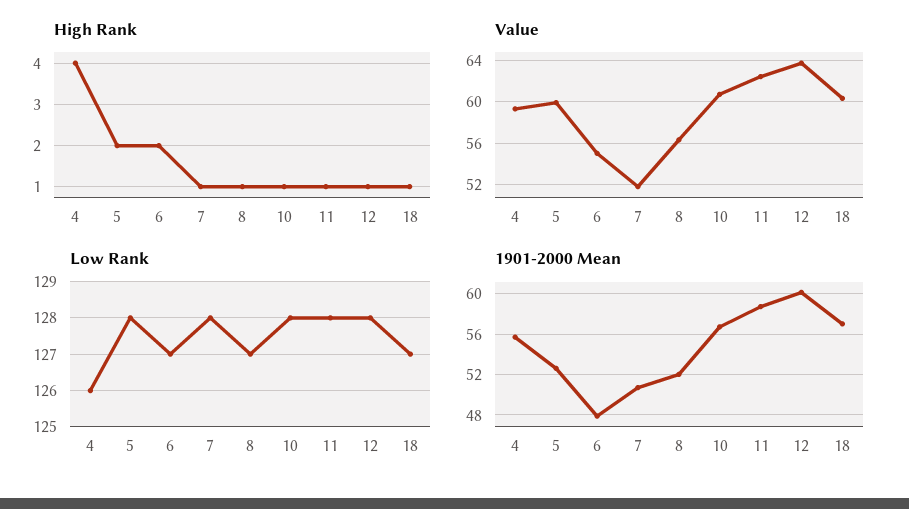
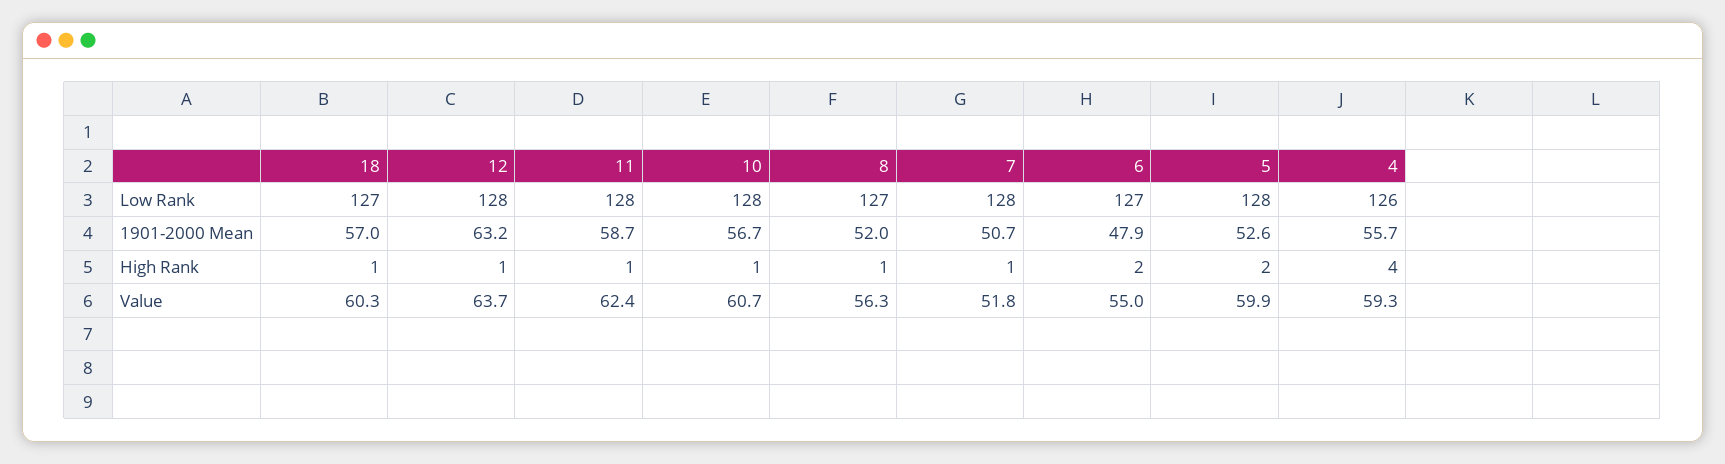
1901-2000 Mean, 12: 60 -> 63.2

